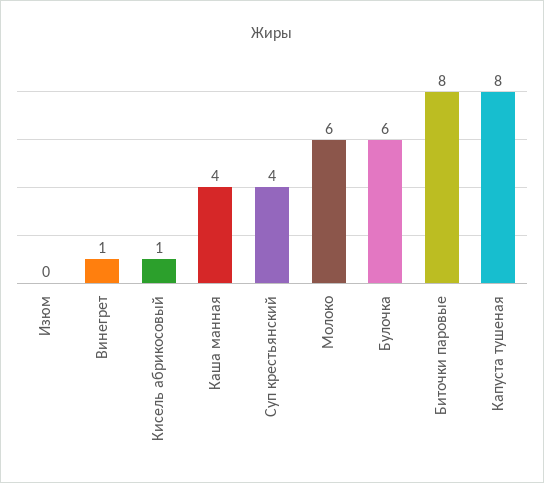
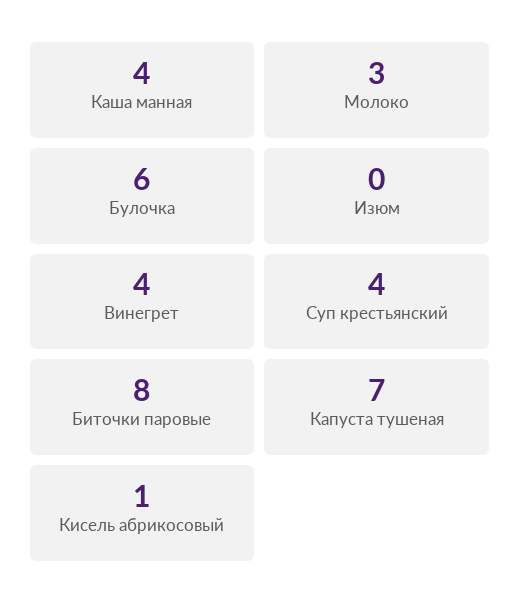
Винегрет: 1 -> 4
Молоко: 6 -> 3
Капуста тушеная: 8 -> 7

